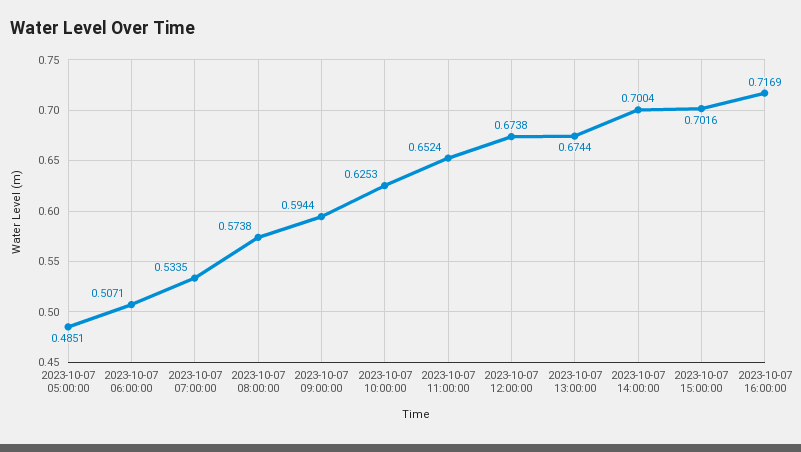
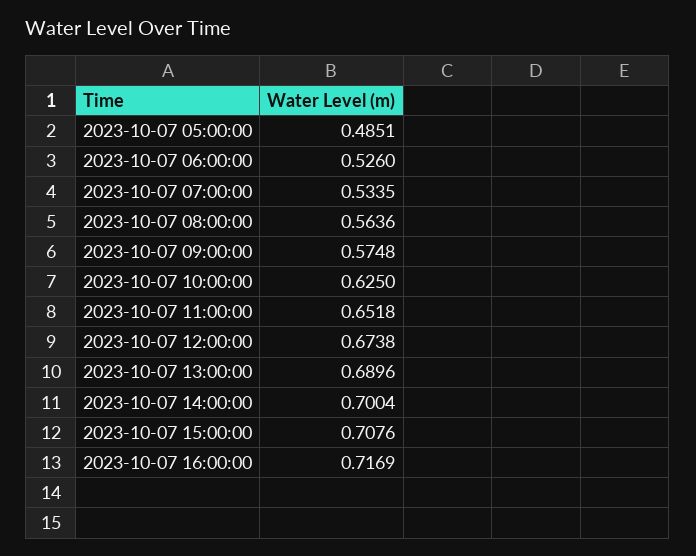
2023-10-07 06:00:00: 0.5071 -> 0.526
2023-10-07 08:00:00: 0.5738 -> 0.5636
2023-10-07 09:00:00: 0.5944 -> 0.5748
2023-10-07 10:00:00: 0.6253 -> 0.625
2023-10-07 11:00:00: 0.6524 -> 0.6518
2023-10-07 13:00:00: 0.6744 -> 0.6896
2023-10-07 15:00:00: 0.7016 -> 0.7076

